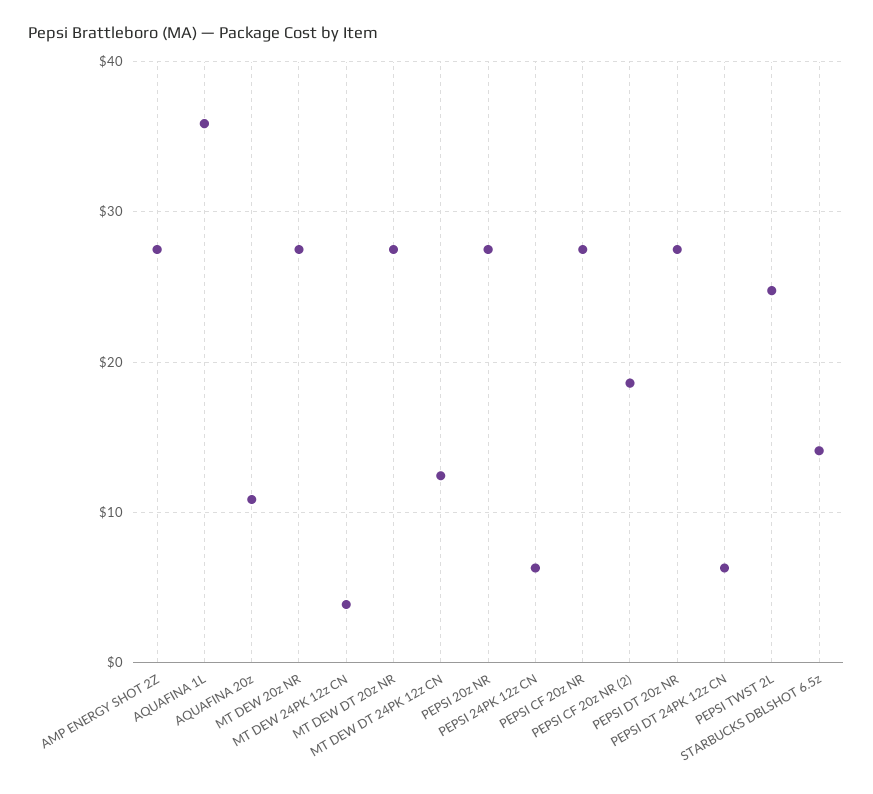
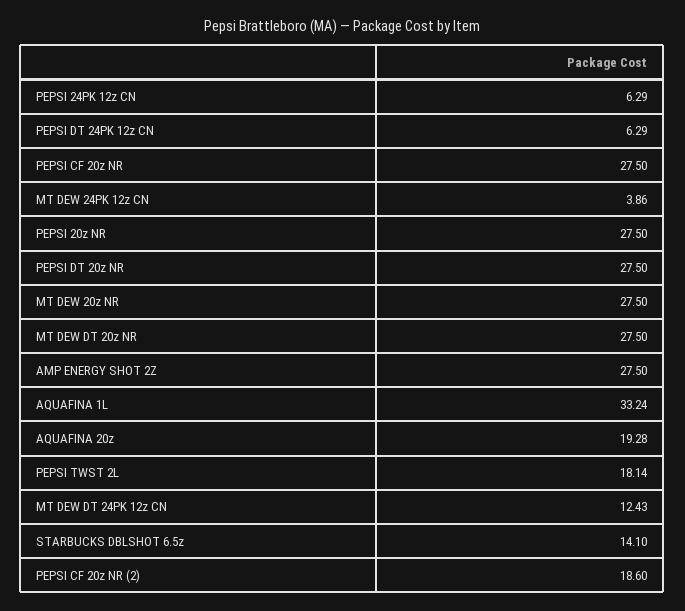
AQUAFINA 1L: 36 -> 33.24
AQUAFINA 20z: 11 -> 19.28
PEPSI TWST 2L: 25 -> 18.14

